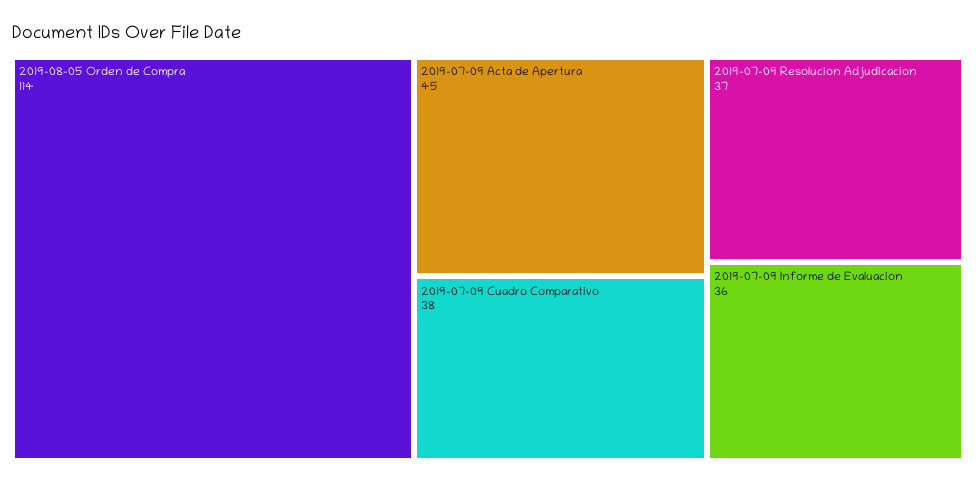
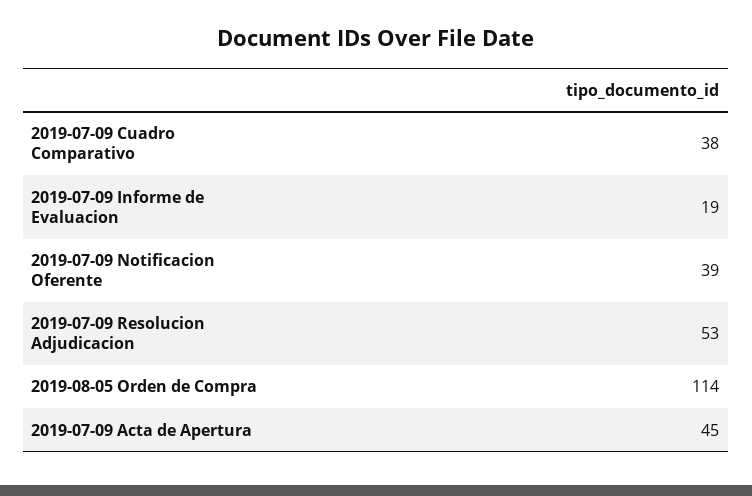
2019-07-09 Resolucion Adjudicacion: 37 -> 53
2019-07-09 Informe de Evaluacion: 36 -> 19
2019-07-09 Notificacion Oferente: none -> 39

